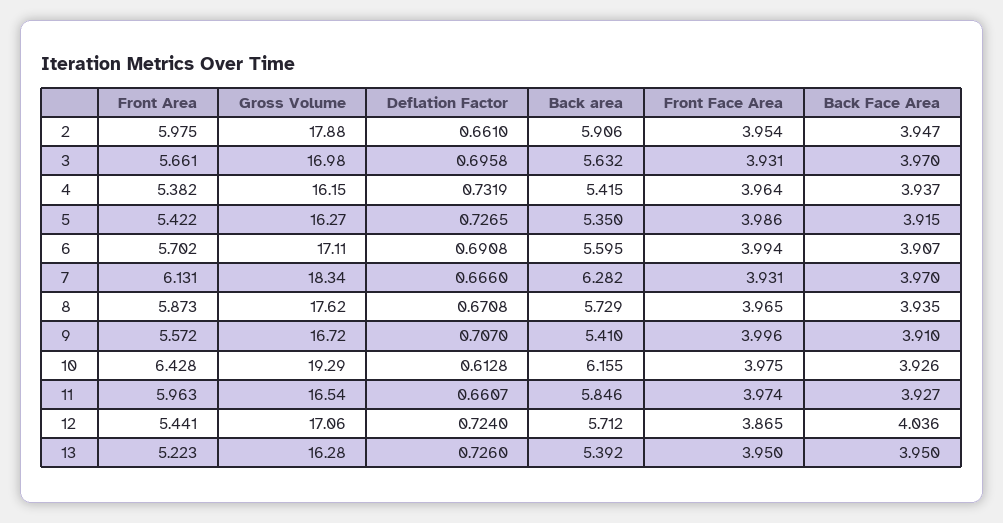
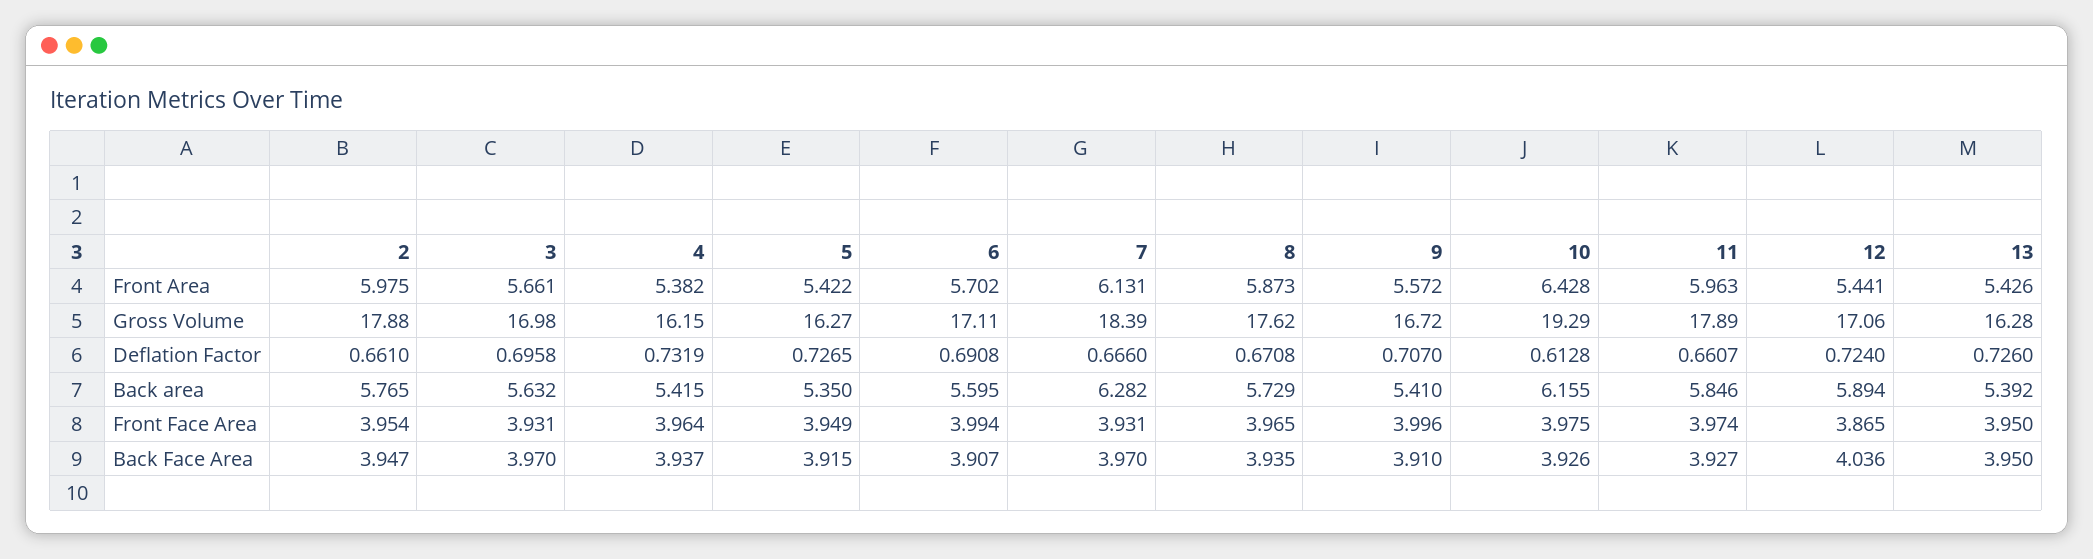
Back area, 2: 5.906 -> 5.765
Front Face Area, 5: 3.986 -> 3.949
Gross Volume, 7: 18.34 -> 18.39
Gross Volume, 11: 16.54 -> 17.89
Back area, 12: 5.712 -> 5.894
Front Area, 13: 5.223 -> 5.426

